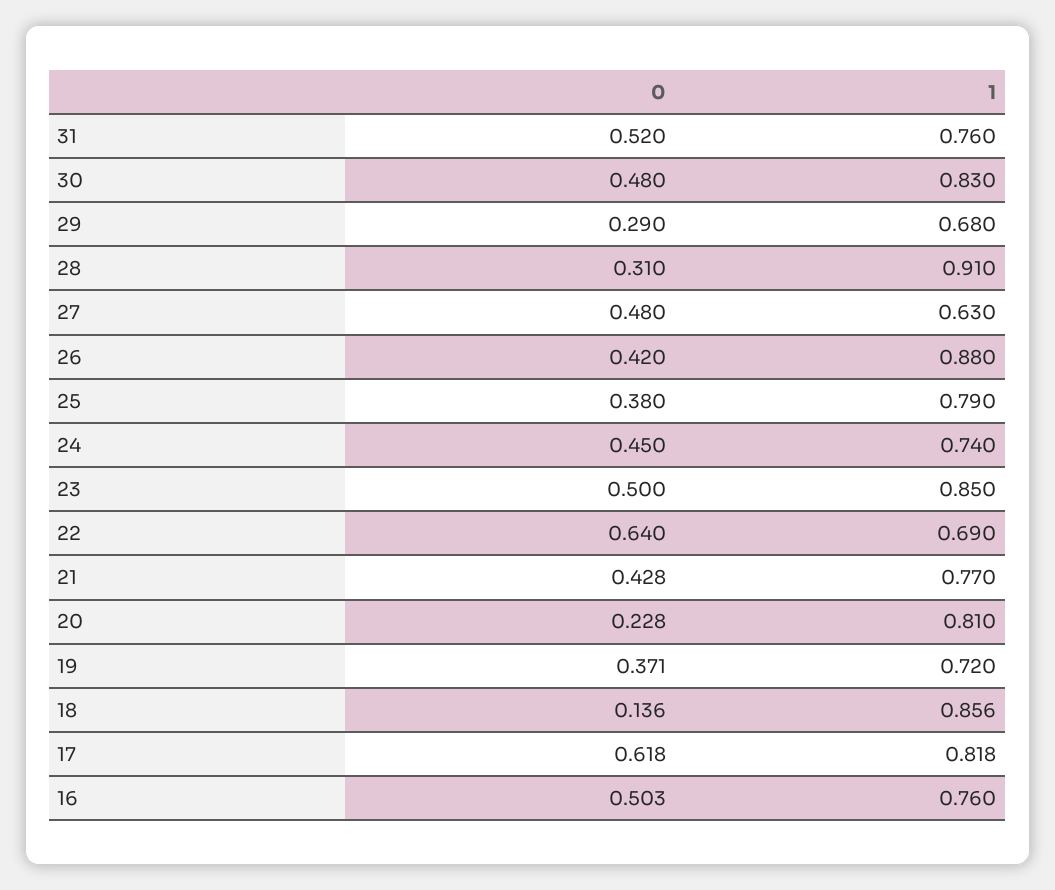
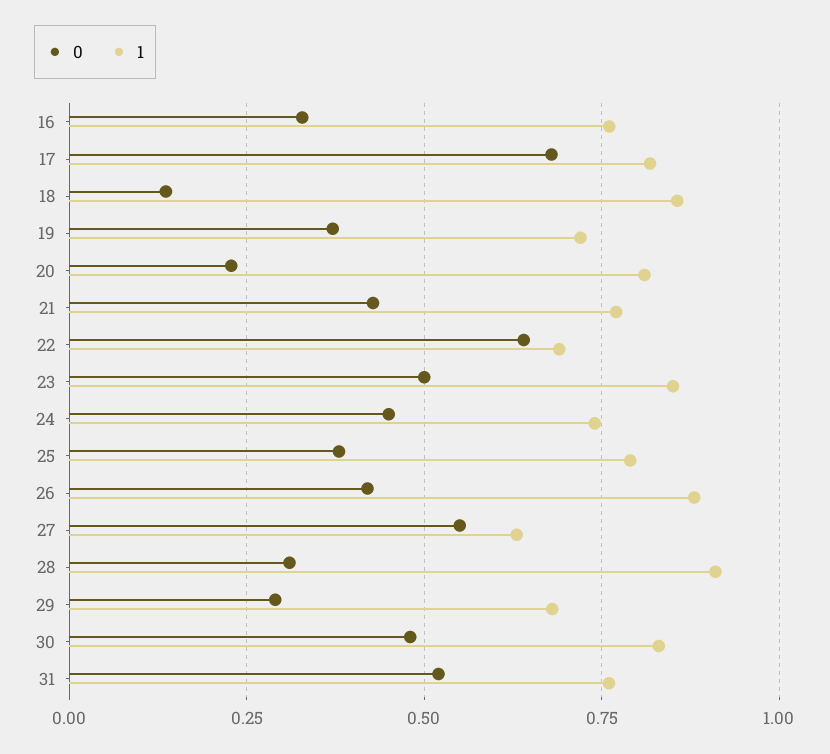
0, 27: 0.48 -> 0.55
0, 17: 0.618 -> 0.675
0, 16: 0.503 -> 0.325

